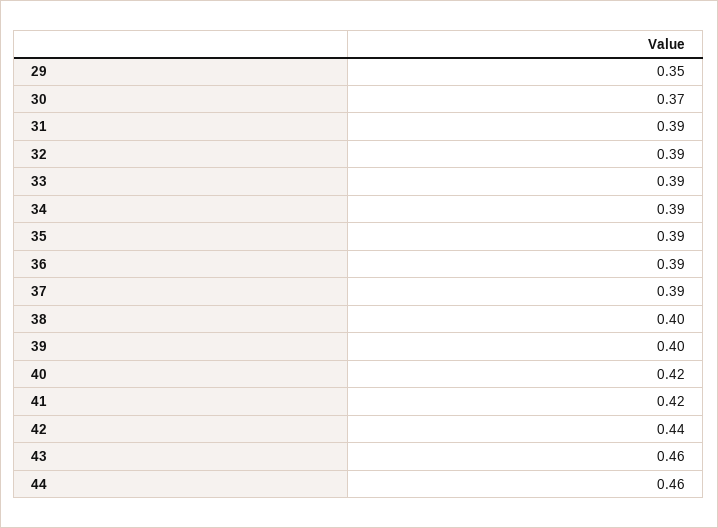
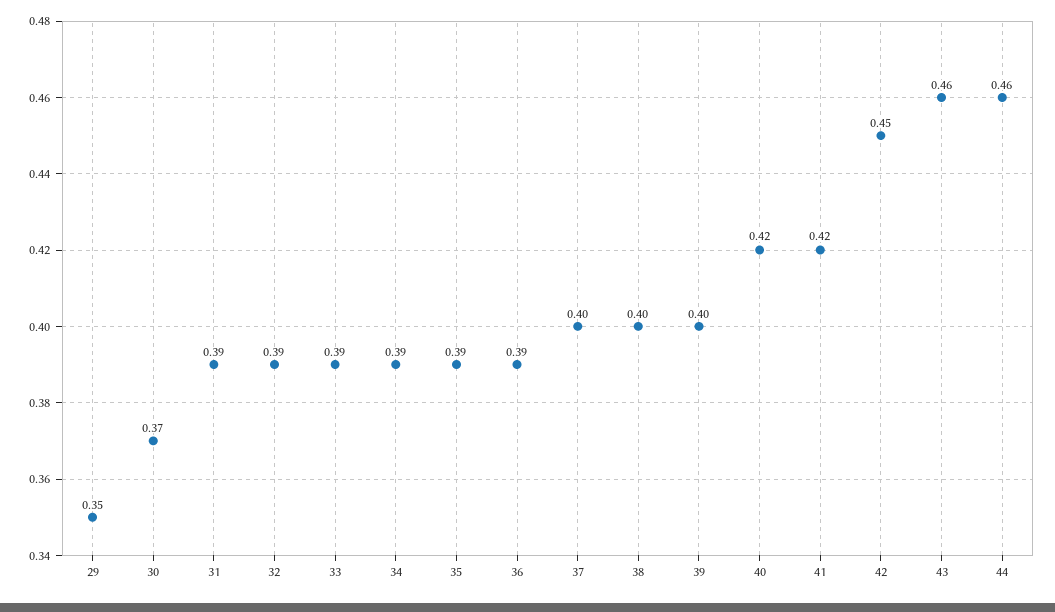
37: 0.39 -> 0.4
42: 0.44 -> 0.45

